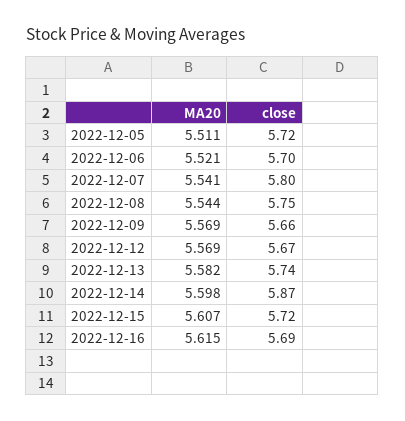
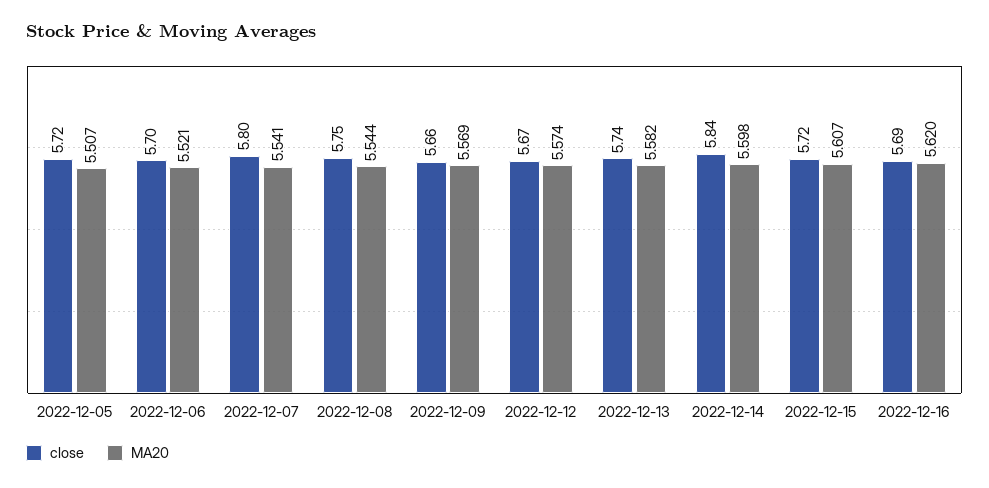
MA20, 2022-12-05: 5.511 -> 5.507
MA20, 2022-12-12: 5.569 -> 5.574
close, 2022-12-14: 5.87 -> 5.84
MA20, 2022-12-16: 5.615 -> 5.62

